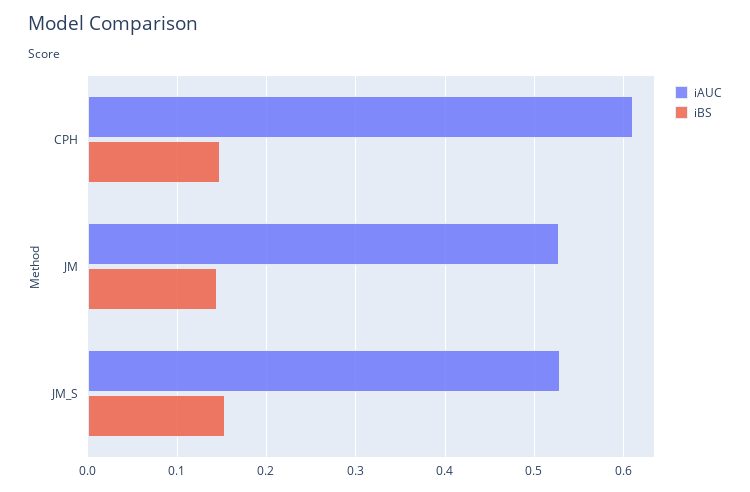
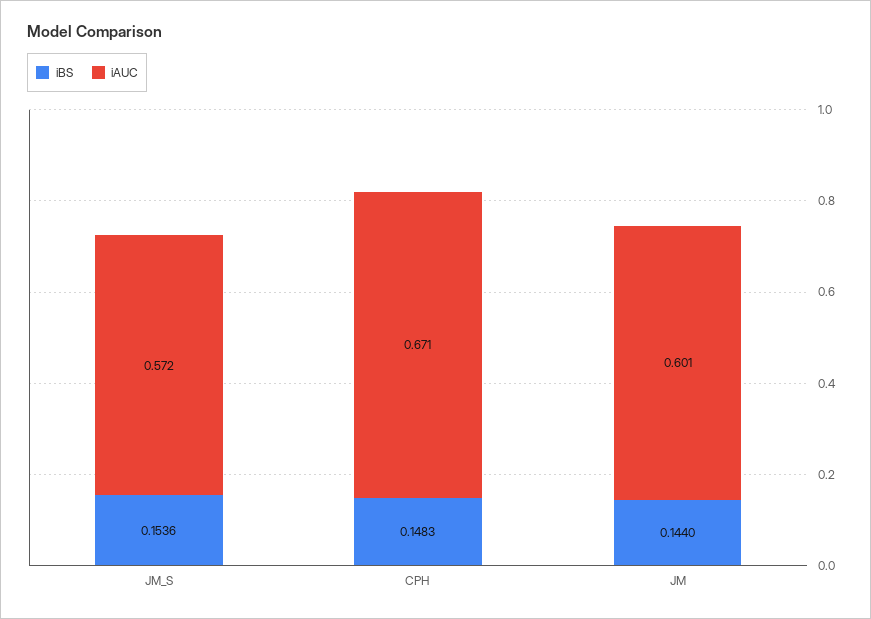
iAUC, CPH: 0.61 -> 0.671
iAUC, JM: 0.53 -> 0.601
iAUC, JM_S: 0.53 -> 0.572

